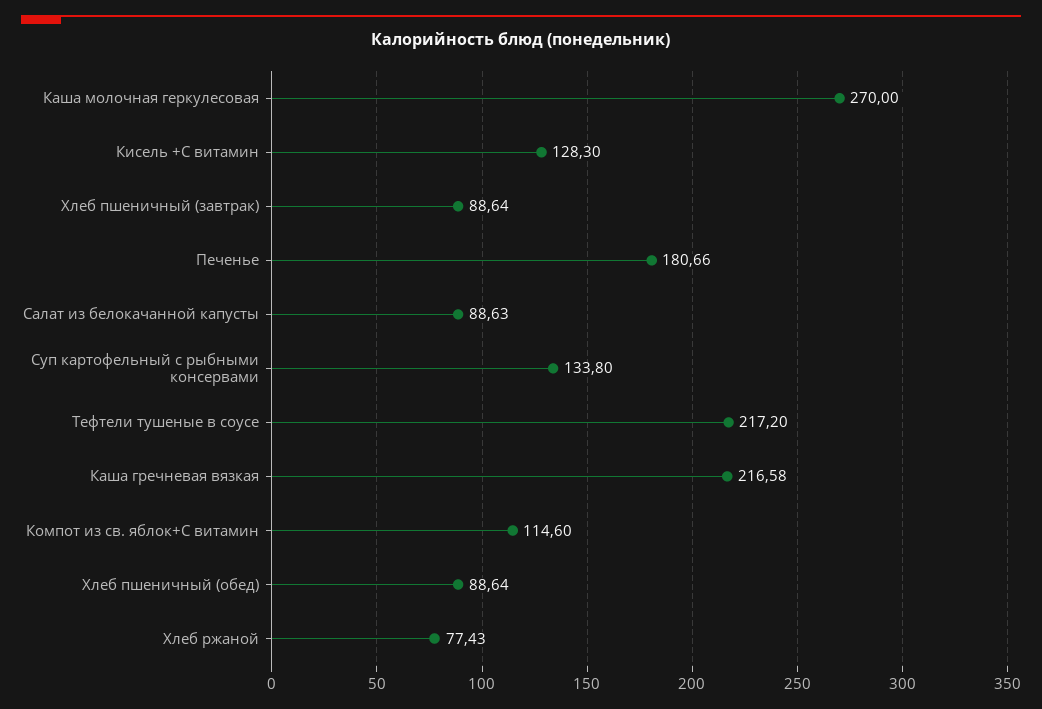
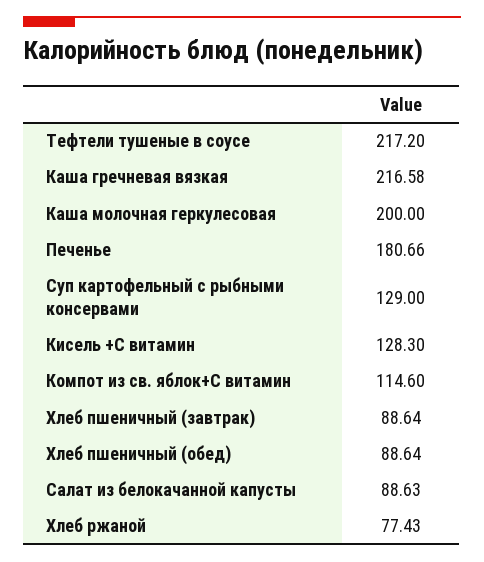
Каша молочная геркулесовая: 270 -> 200
Суп картофельный с рыбными консервами: 133.8 -> 129

